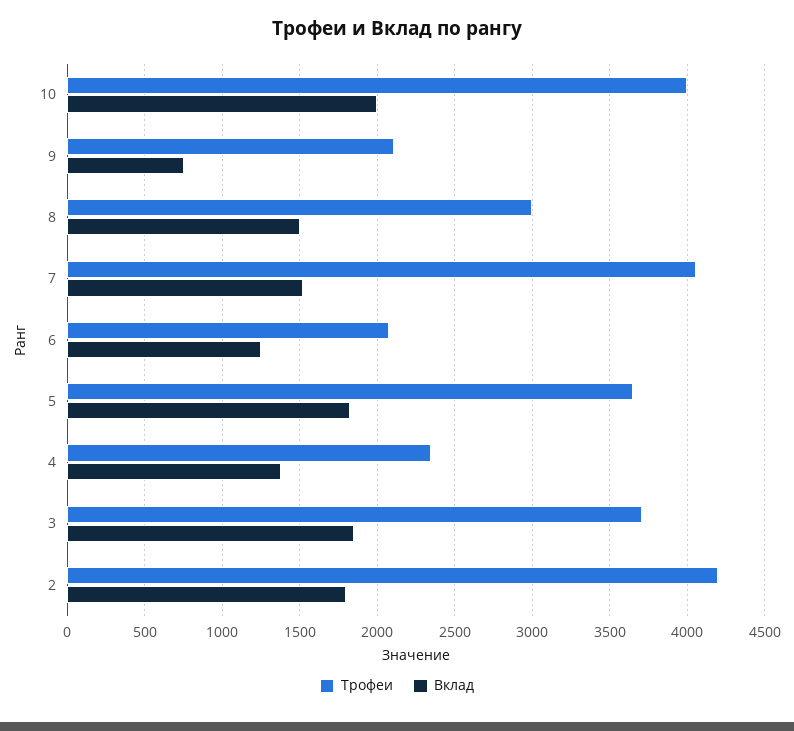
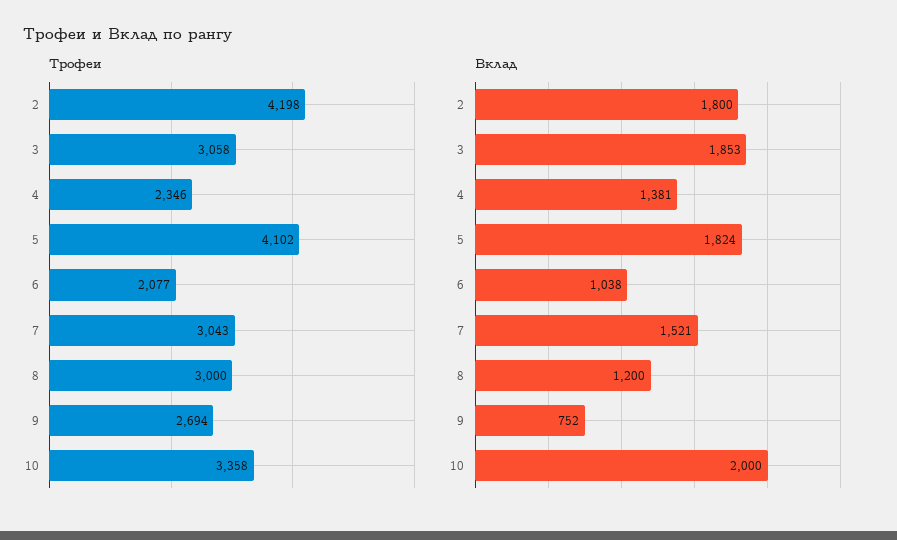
Трофеи, 10: 4000 -> 3358
Трофеи, 9: 2100 -> 2694
Вклад, 8: 1500 -> 1200
Трофеи, 7: 4050 -> 3043
Вклад, 6: 1250 -> 1038
Трофеи, 5: 3650 -> 4102
Трофеи, 3: 3700 -> 3058

